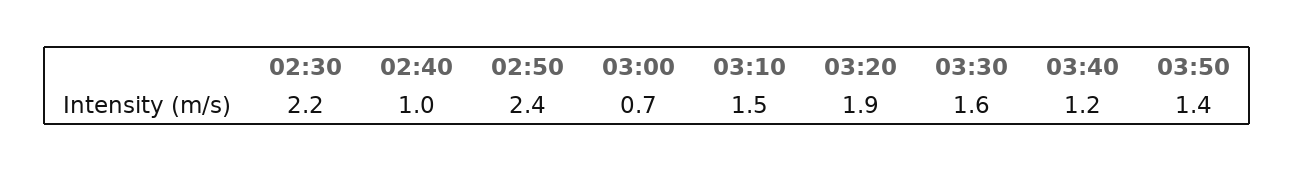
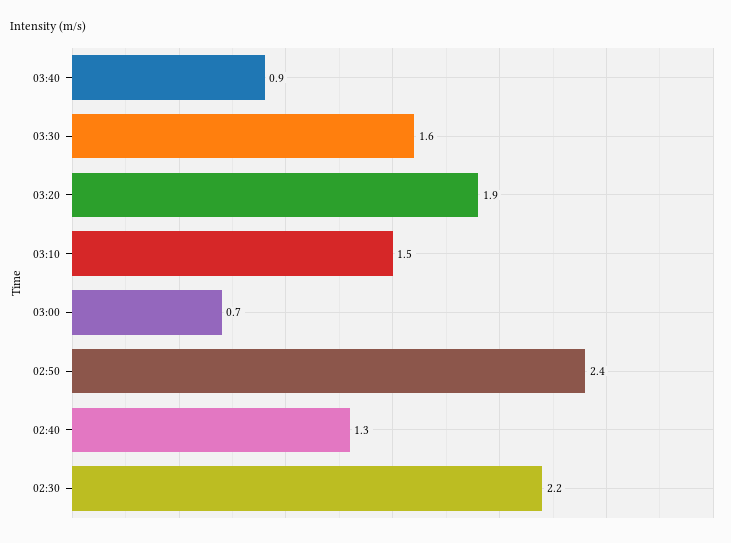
02:40: 1 -> 1.3
03:40: 1.2 -> 0.9
03:50: 1.4 -> none

